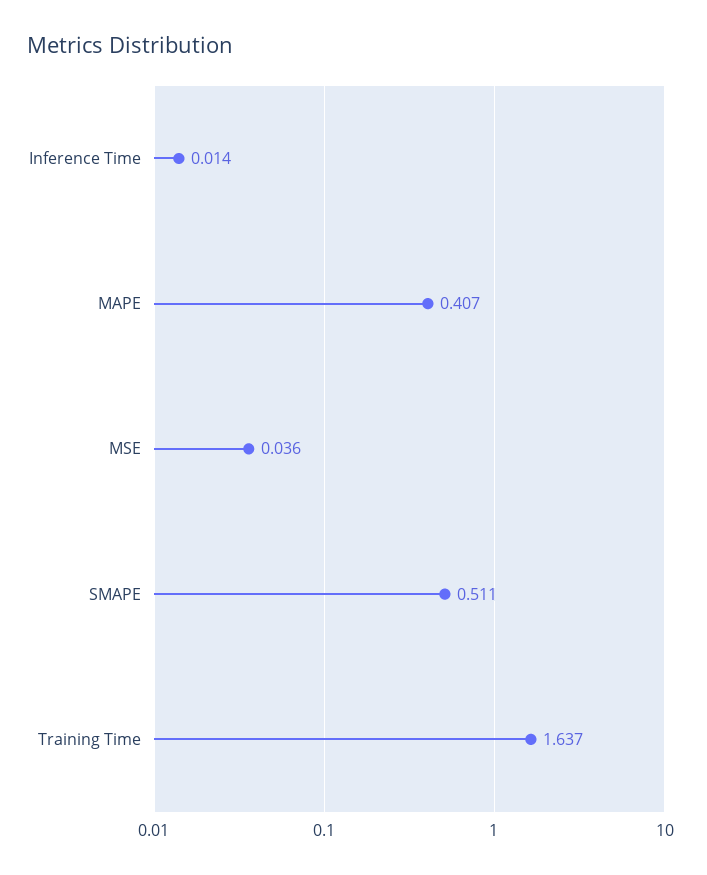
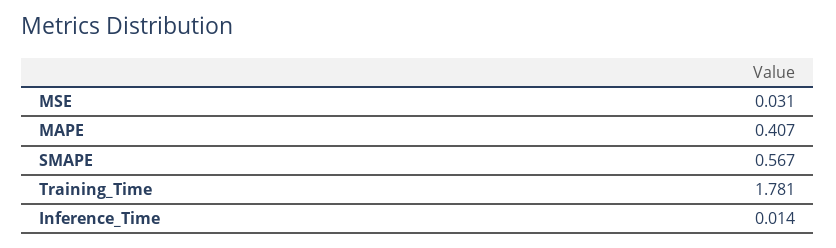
MSE: 0.036 -> 0.031
SMAPE: 0.511 -> 0.567
Training Time: 1.637 -> 1.781

